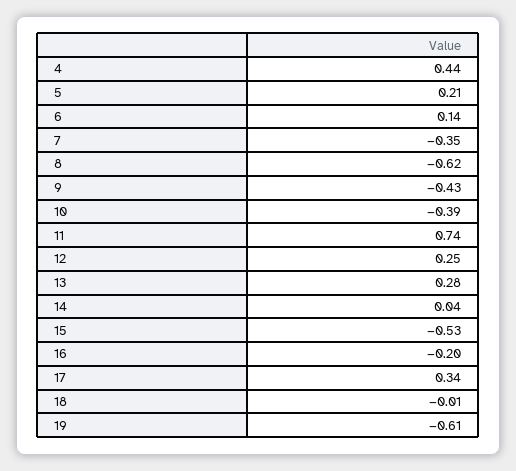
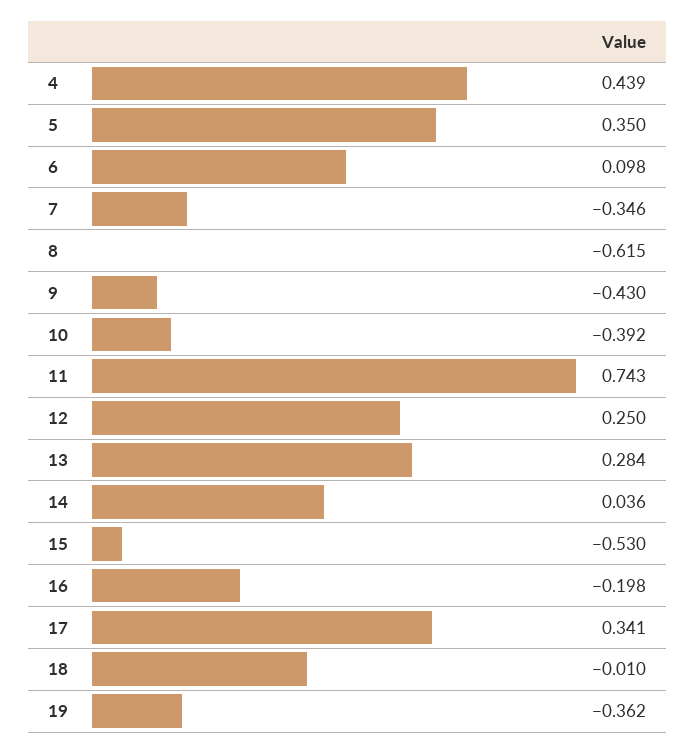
5: 0.21 -> 0.35
6: 0.14 -> 0.098
19: -0.61 -> -0.362

